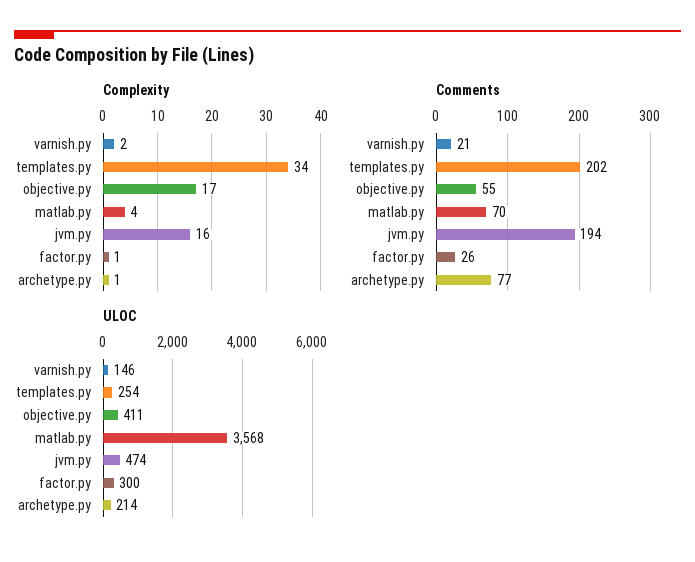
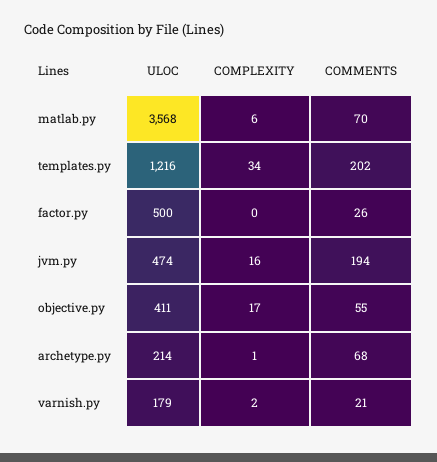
Complexity, matlab.py: 4 -> 6
Complexity, factor.py: 1 -> 0
Comments, archetype.py: 77 -> 68
ULOC, varnish.py: 146 -> 179
ULOC, templates.py: 254 -> 1216
ULOC, factor.py: 300 -> 500

